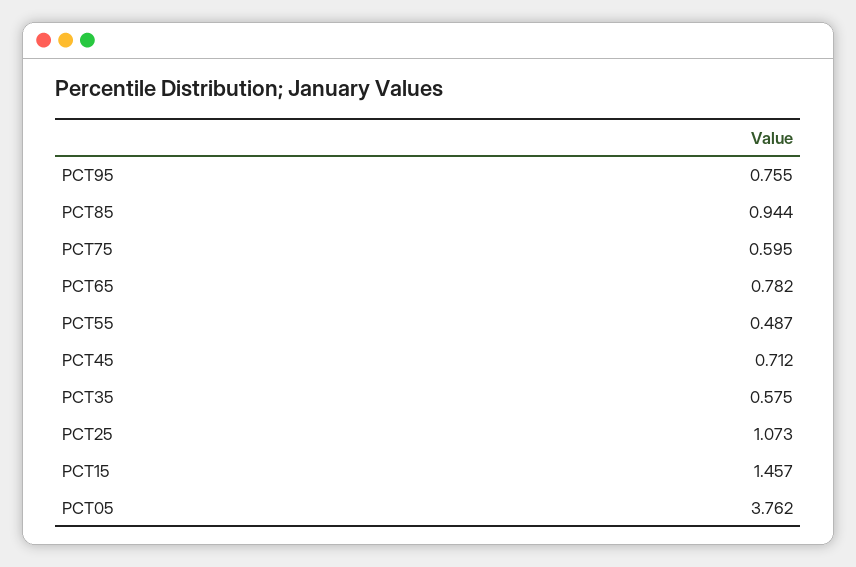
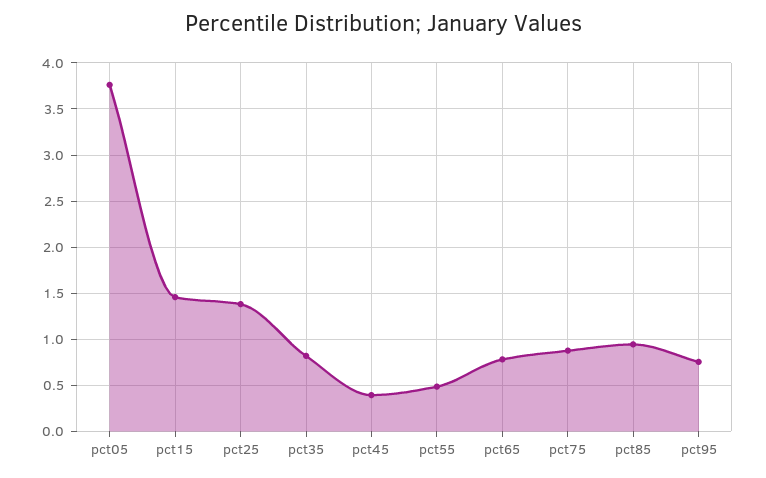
PCT75: 0.595 -> 0.9
PCT45: 0.712 -> 0.4
PCT35: 0.575 -> 0.8
PCT25: 1.073 -> 1.4

